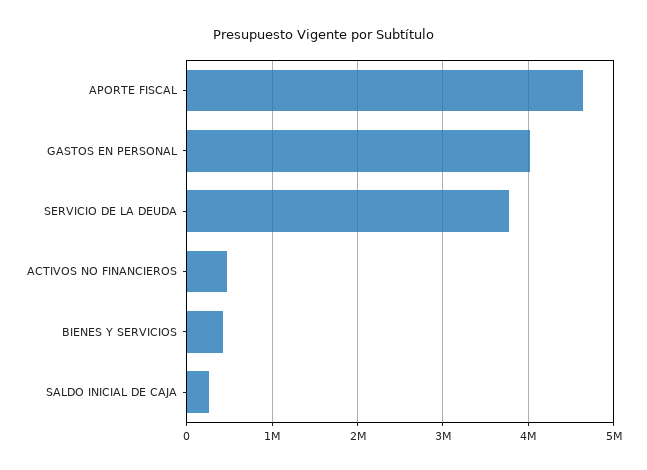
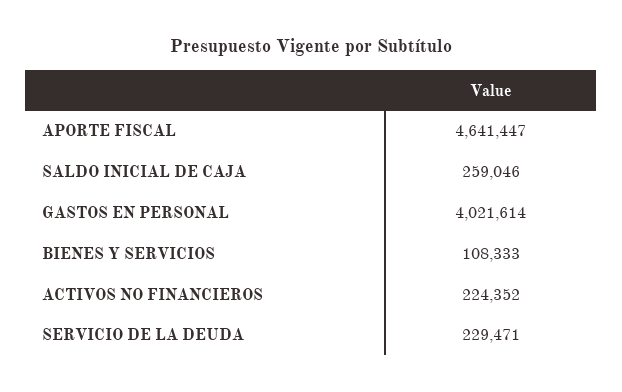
SERVICIO DE LA DEUDA: 3800000 -> 229471
ACTIVOS NO FINANCIEROS: 500000 -> 224352
BIENES Y SERVICIOS: 400000 -> 108333

